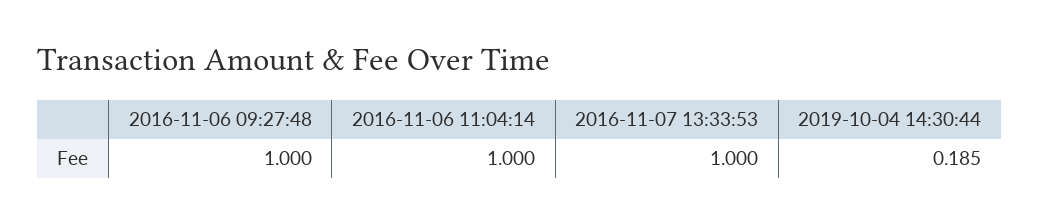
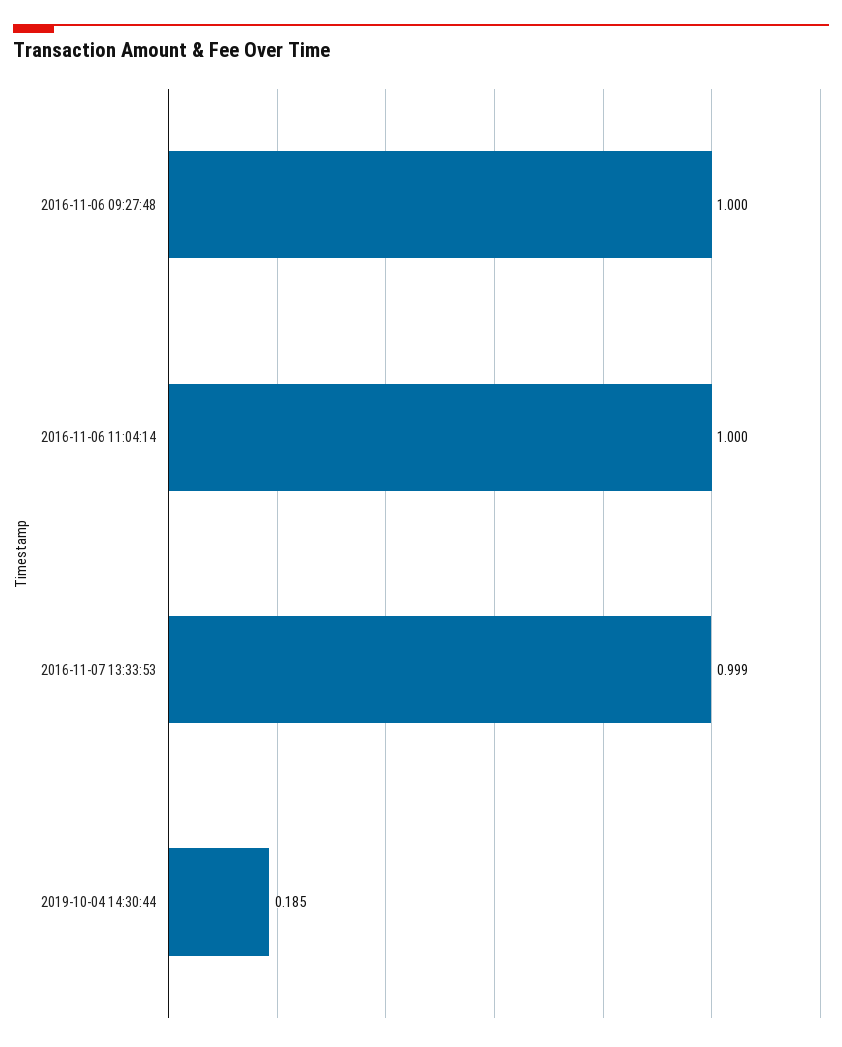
2016-11-07 13:33:53: 1 -> 0.999

